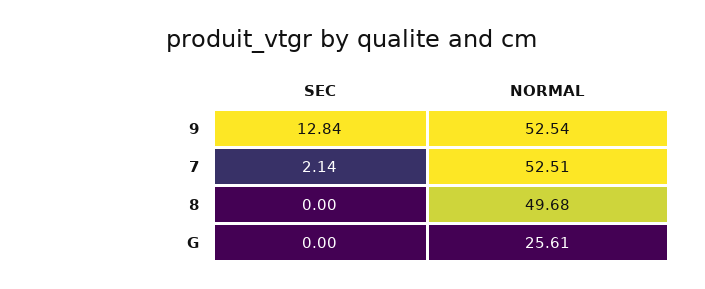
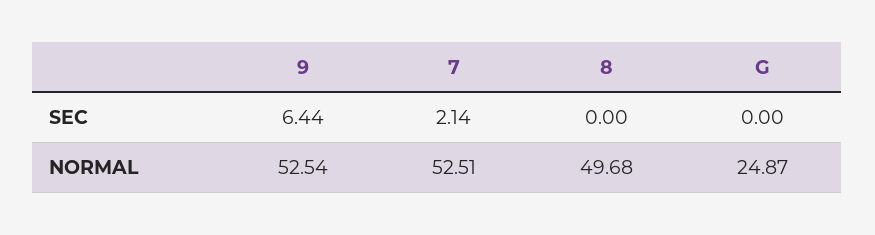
SEC, 9: 12.84 -> 6.44
NORMAL, G: 25.61 -> 24.87

